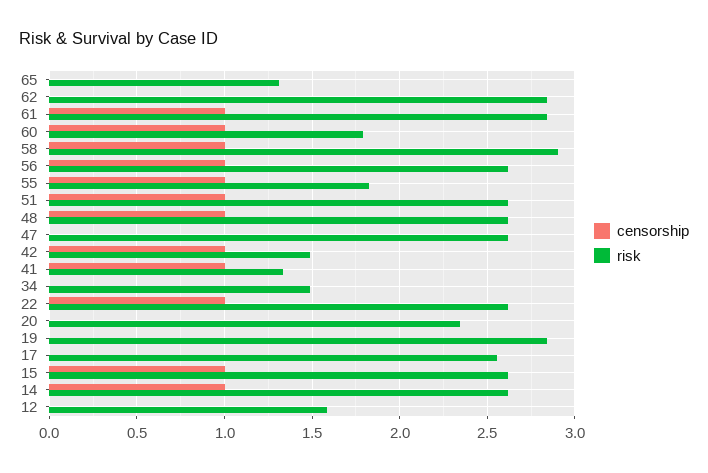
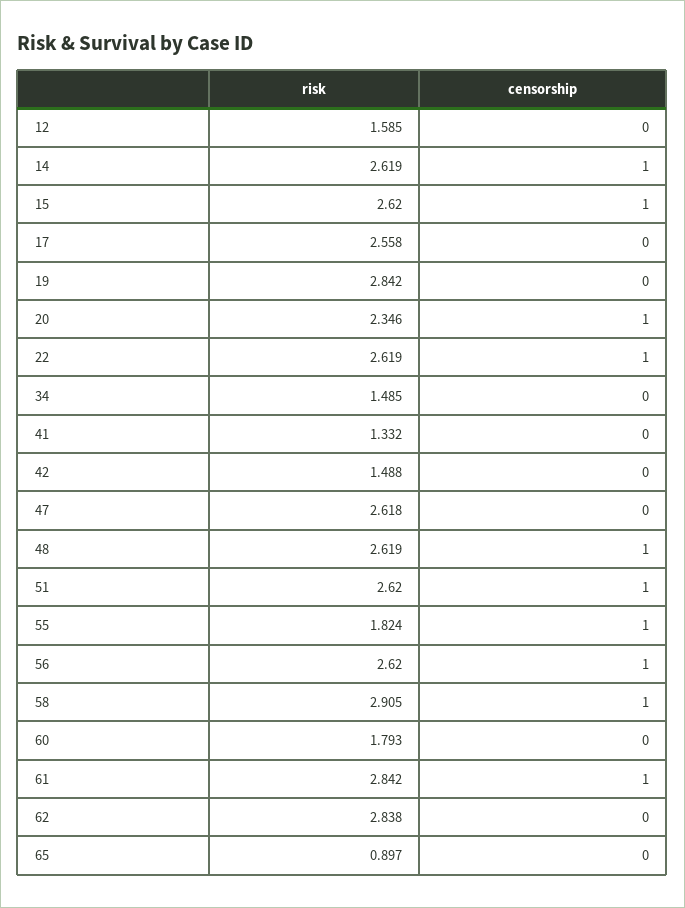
risk, 65: 1.3 -> 0.897
censorship, 60: 1 -> 0
censorship, 42: 1 -> 0
censorship, 41: 1 -> 0
censorship, 20: 0 -> 1

